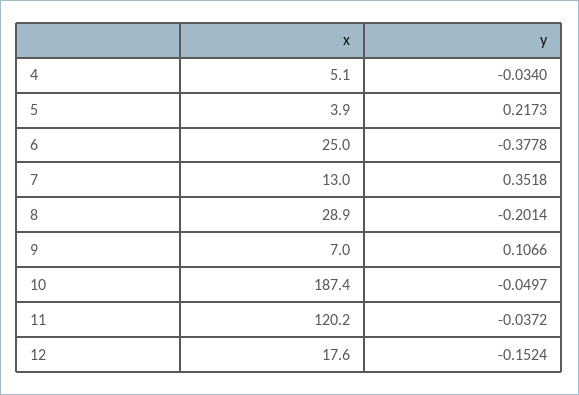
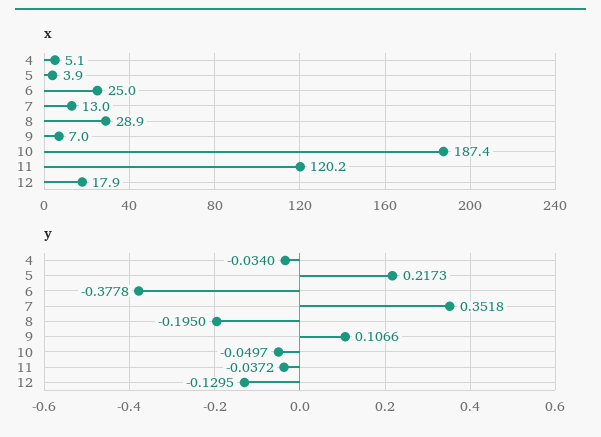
y, 8: -0.2014 -> -0.195
x, 12: 17.6 -> 17.9
y, 12: -0.1524 -> -0.1295

